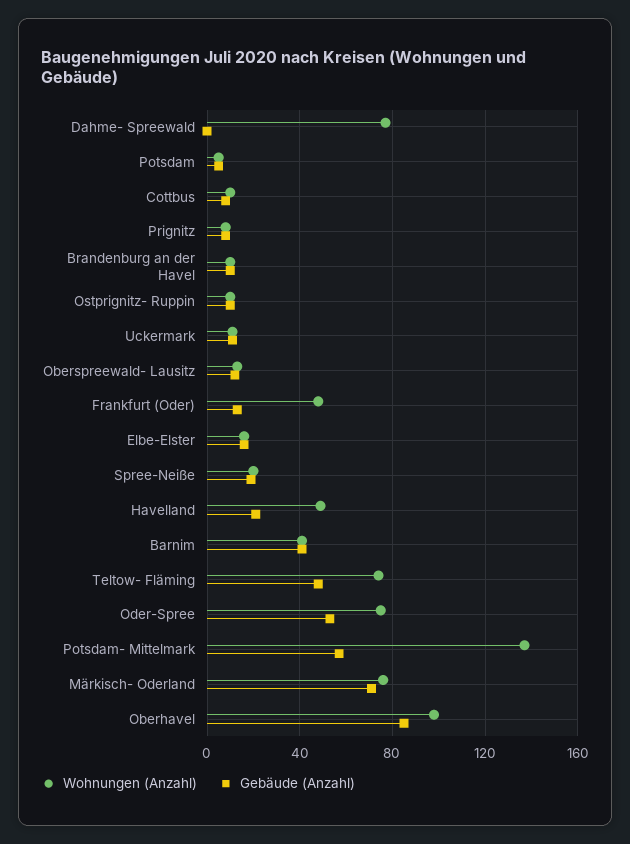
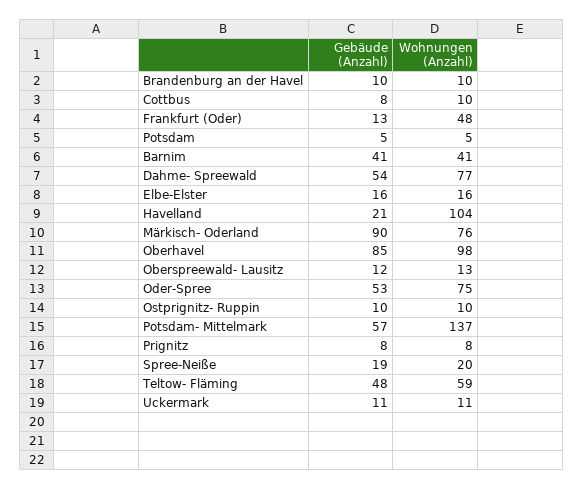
Gebäude (Anzahl), Dahme- Spreewald: 0 -> 54
Wohnungen (Anzahl), Havelland: 50 -> 104
Wohnungen (Anzahl), Teltow- Fläming: 75 -> 59
Gebäude (Anzahl), Märkisch- Oderland: 70 -> 90

